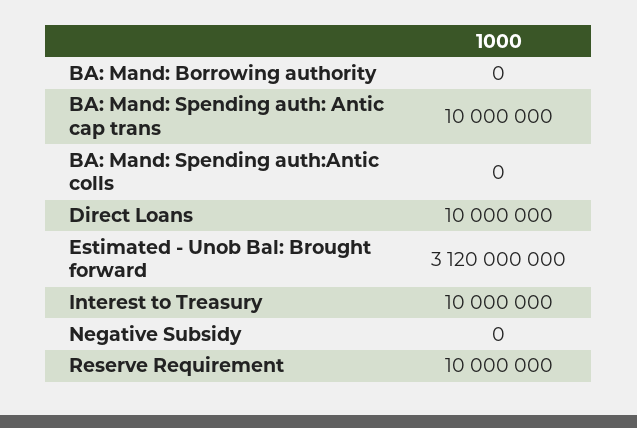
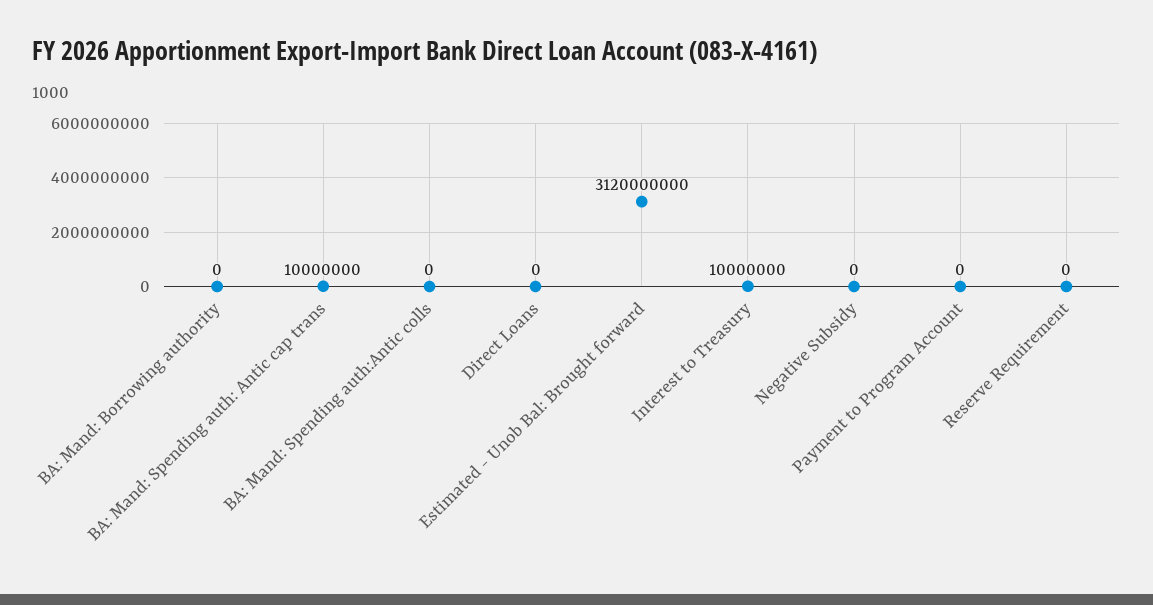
Direct Loans: 10000000 -> 0
Reserve Requirement: 10000000 -> 0
Payment to Program Account: none -> 0

